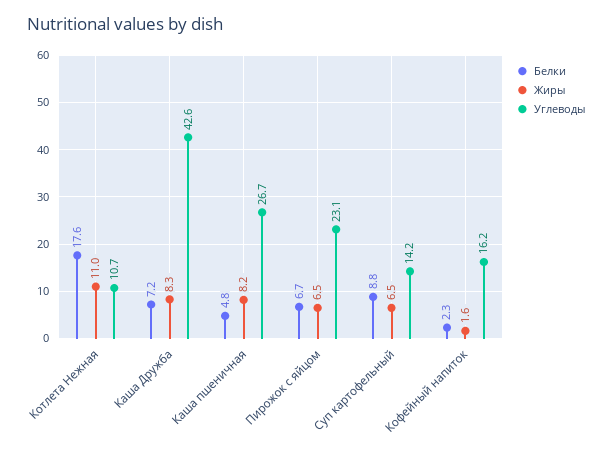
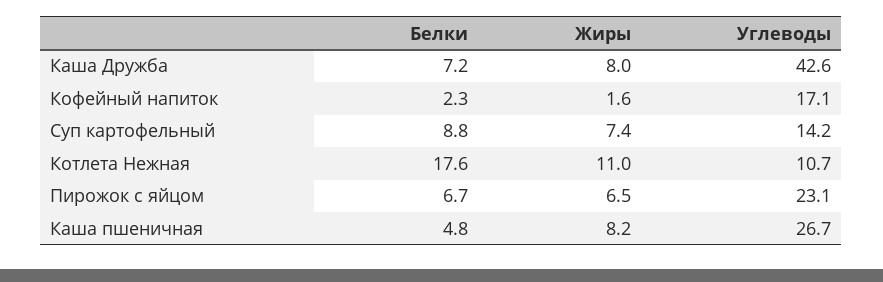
Жиры, Каша Дружба: 8.3 -> 8
Жиры, Суп картофельный: 6.5 -> 7.4
Углеводы, Кофейный напиток: 16.2 -> 17.1

